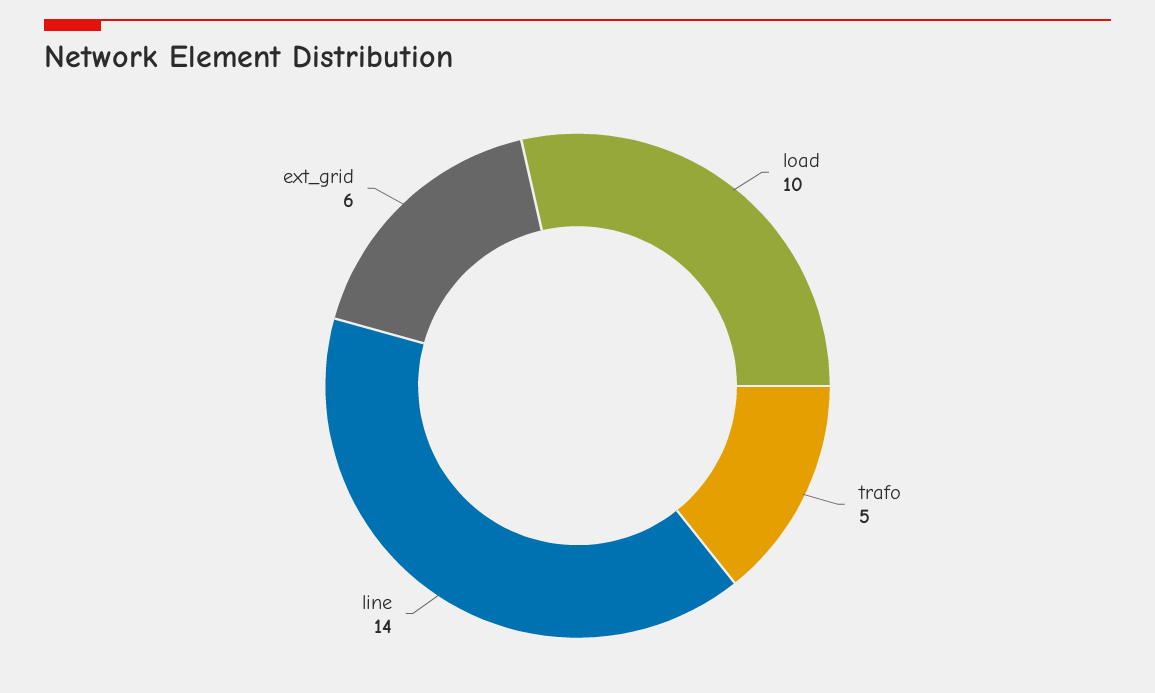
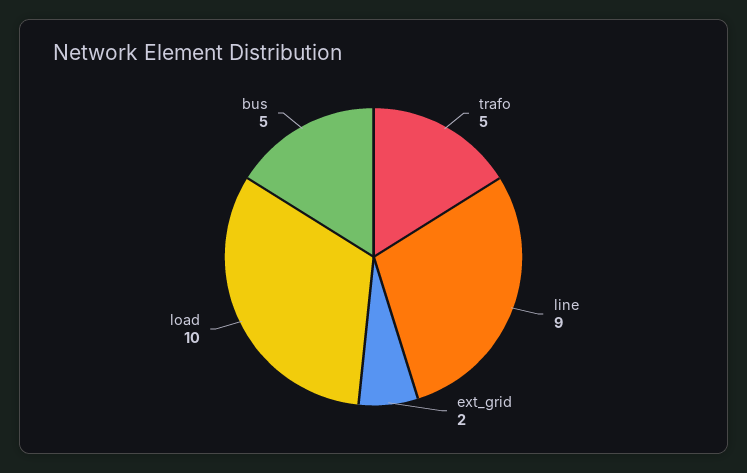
line: 14 -> 9
ext_grid: 6 -> 2
bus: none -> 5

